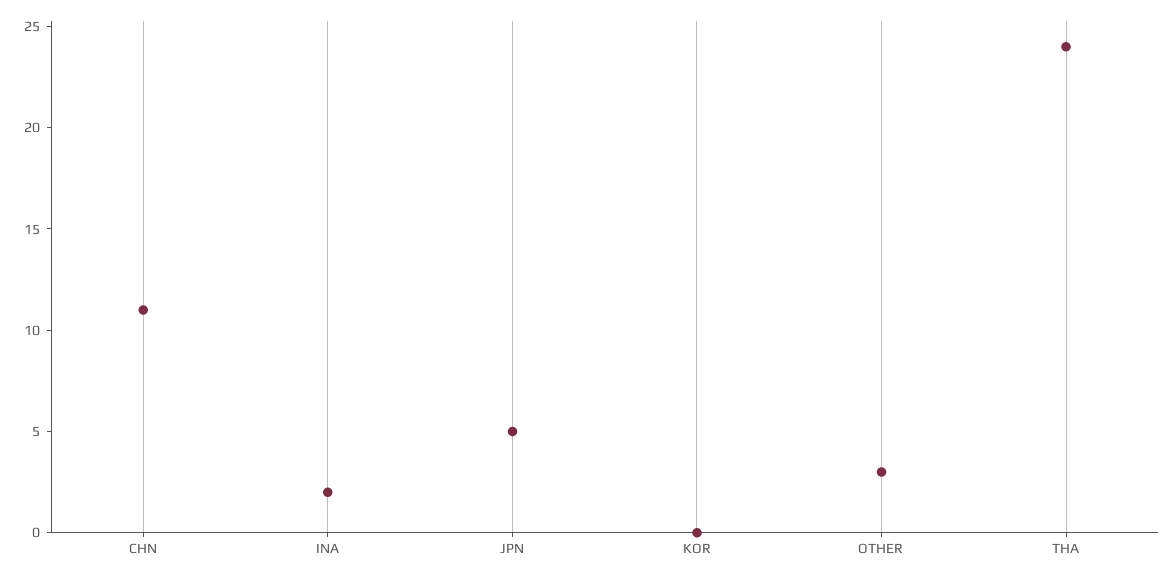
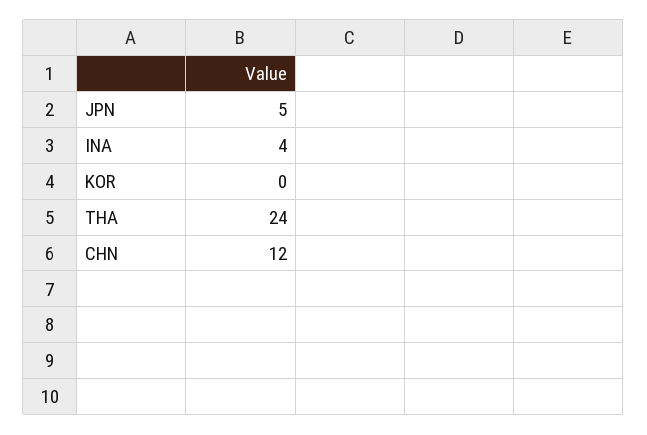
CHN: 11 -> 12
INA: 2 -> 4
OTHER: 3 -> none

